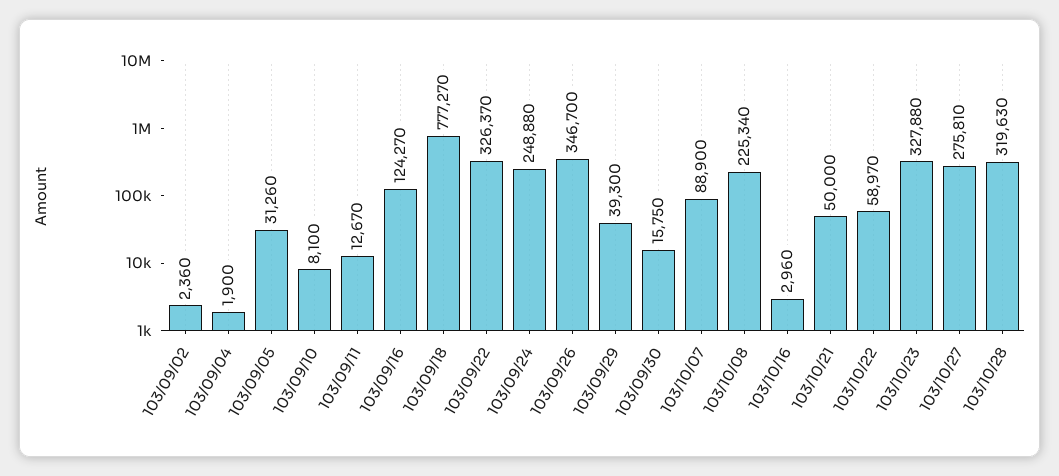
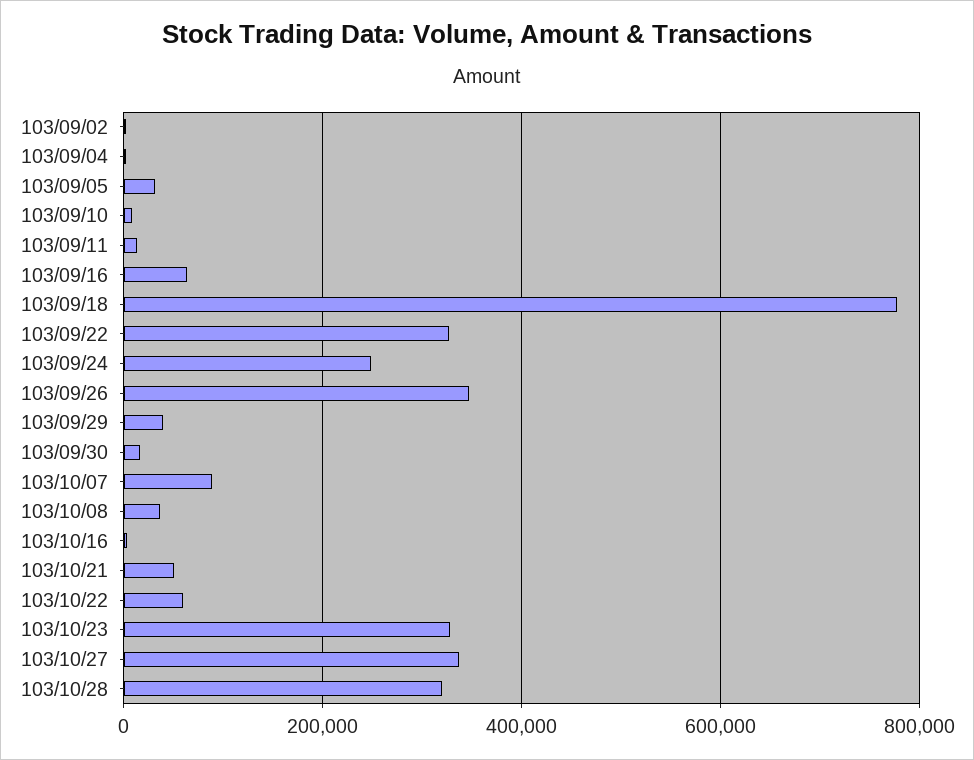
103/09/16: 124270 -> 60000
103/10/08: 225340 -> 40000
103/10/27: 275810 -> 340000

